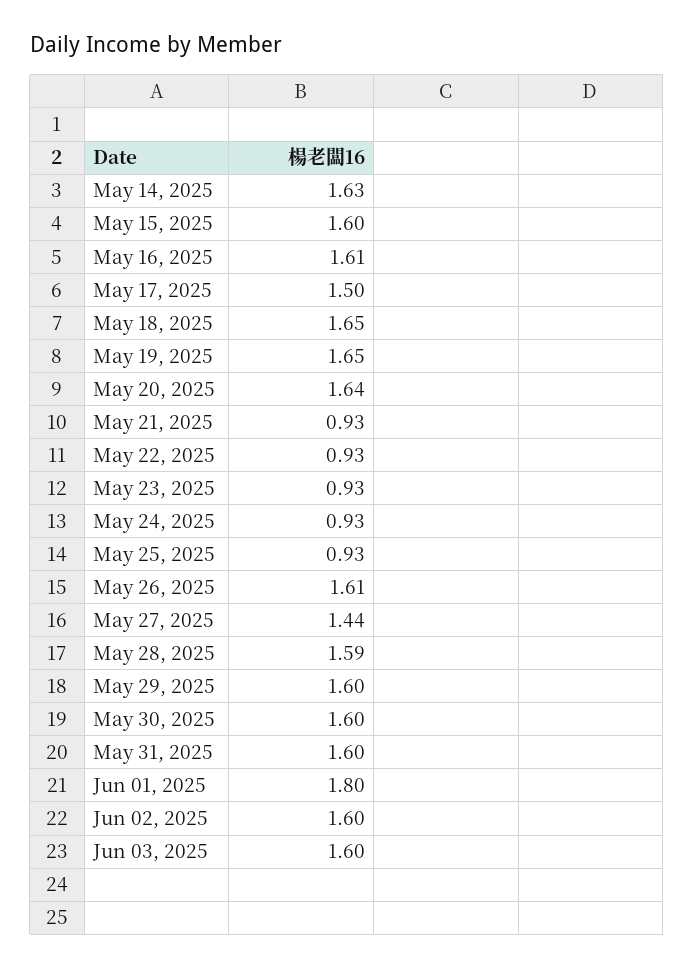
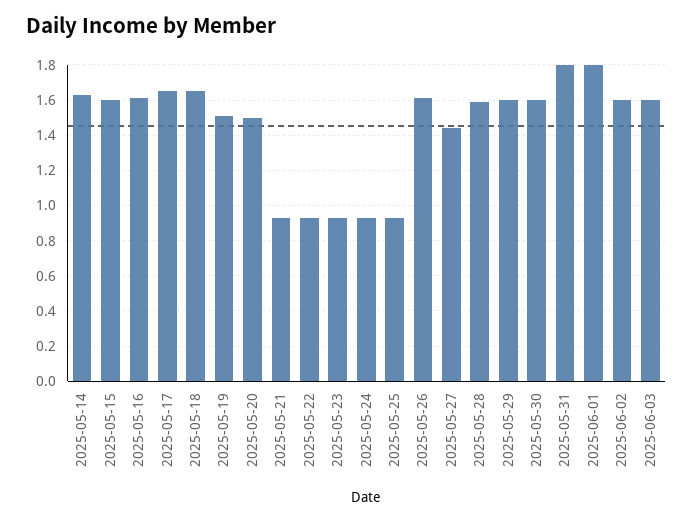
May 17, 2025: 1.5 -> 1.65
May 19, 2025: 1.65 -> 1.5
May 20, 2025: 1.64 -> 1.5
May 31, 2025: 1.6 -> 1.8

